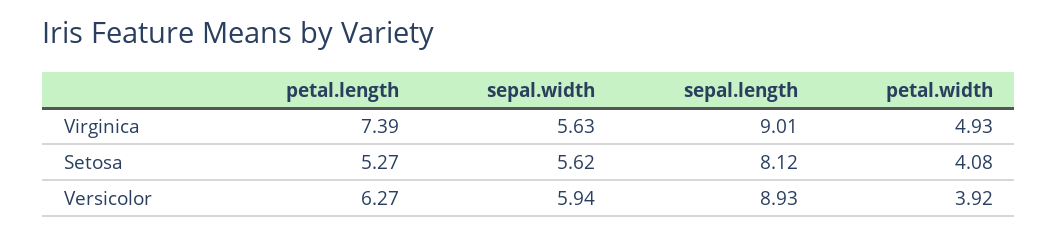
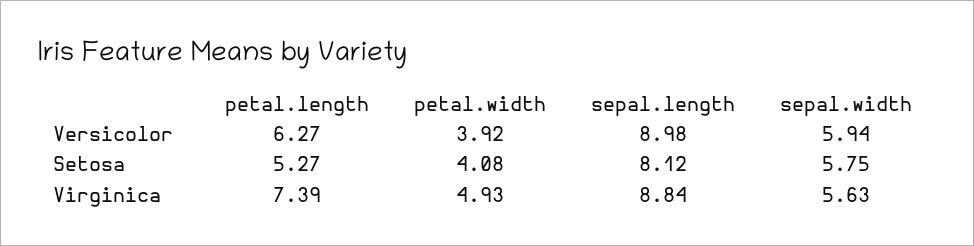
sepal.length, Virginica: 9.01 -> 8.84
sepal.width, Setosa: 5.62 -> 5.75
sepal.length, Versicolor: 8.93 -> 8.98

